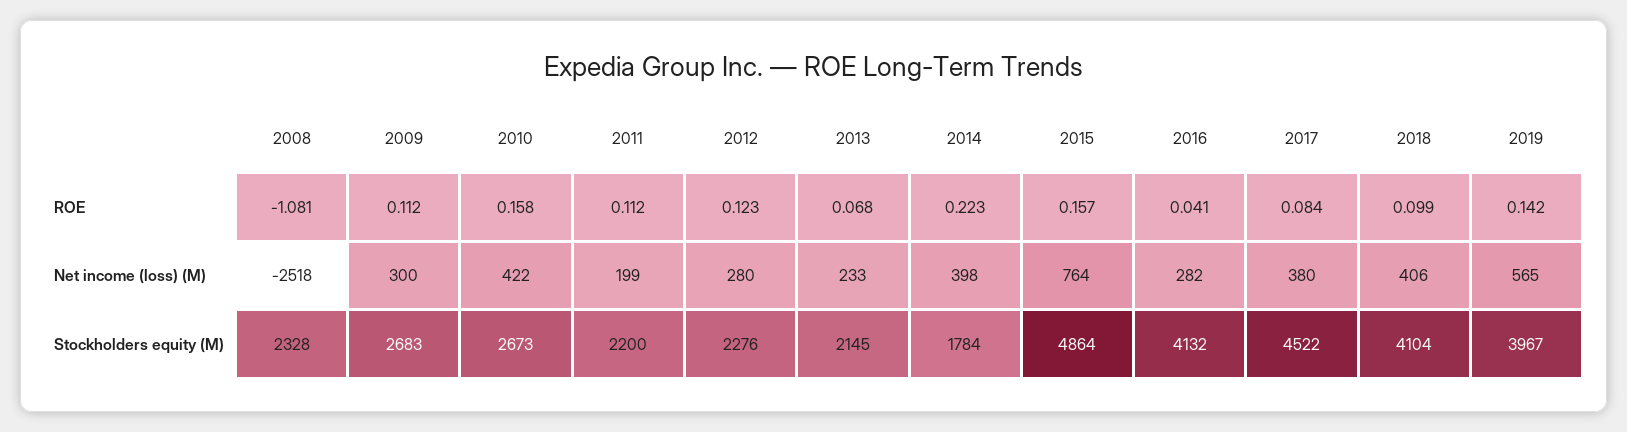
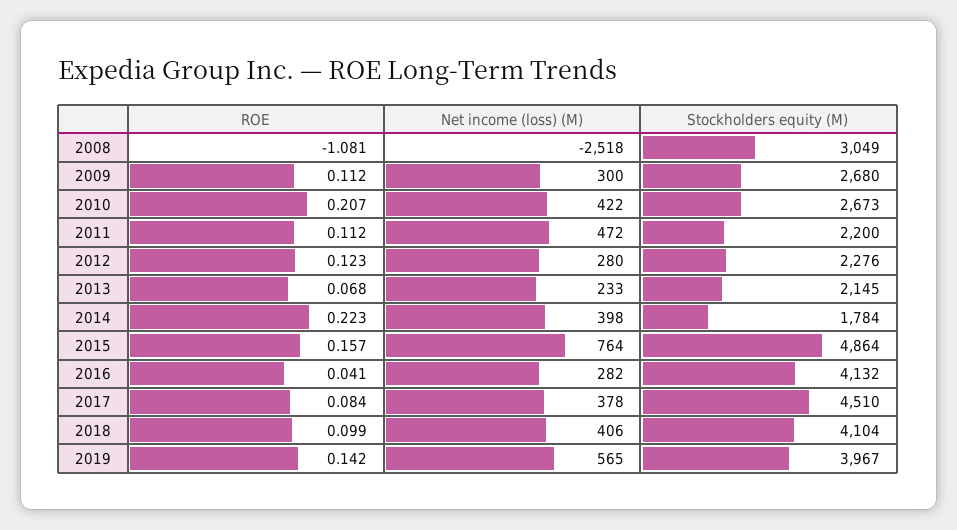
2010, ROE: 0.158 -> 0.207
2011, Net income (loss) (M): 199 -> 472
2017, Net income (loss) (M): 380 -> 378
2008, Stockholders equity (M): 2328 -> 3049
2009, Stockholders equity (M): 2683 -> 2680
2017, Stockholders equity (M): 4522 -> 4510

